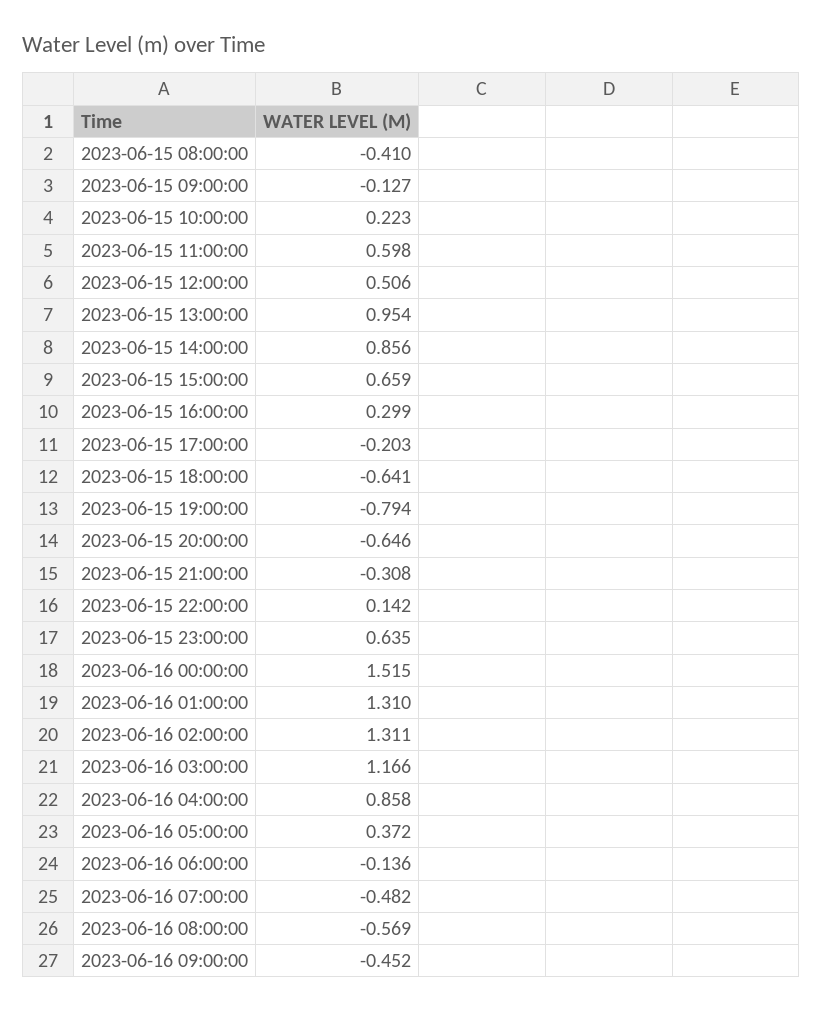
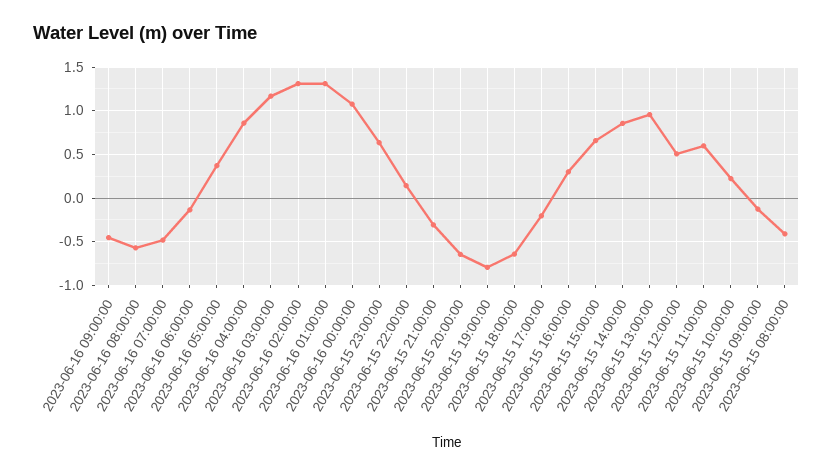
2023-06-16 00:00:00: 1.515 -> 1.1

